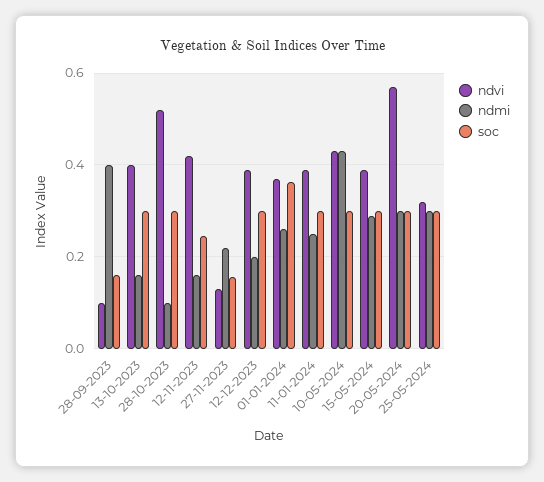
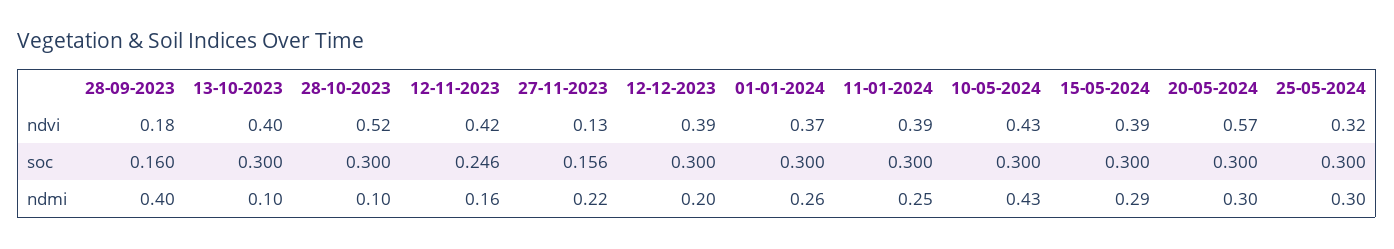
ndvi, 28-09-2023: 0.1 -> 0.18
ndmi, 13-10-2023: 0.16 -> 0.1
soc, 01-01-2024: 0.36 -> 0.3

